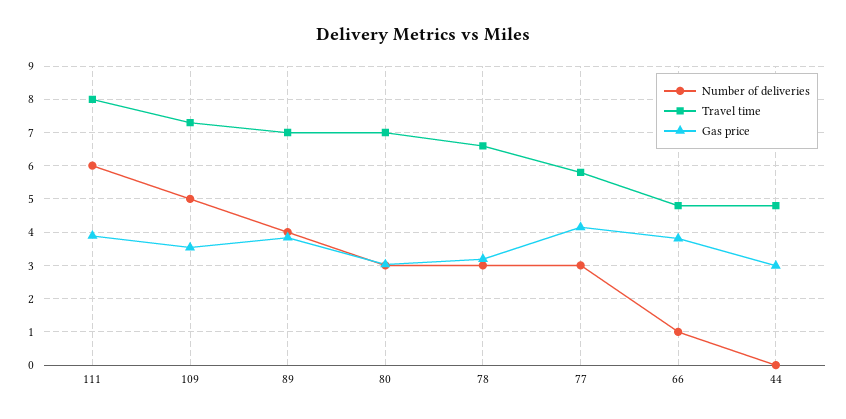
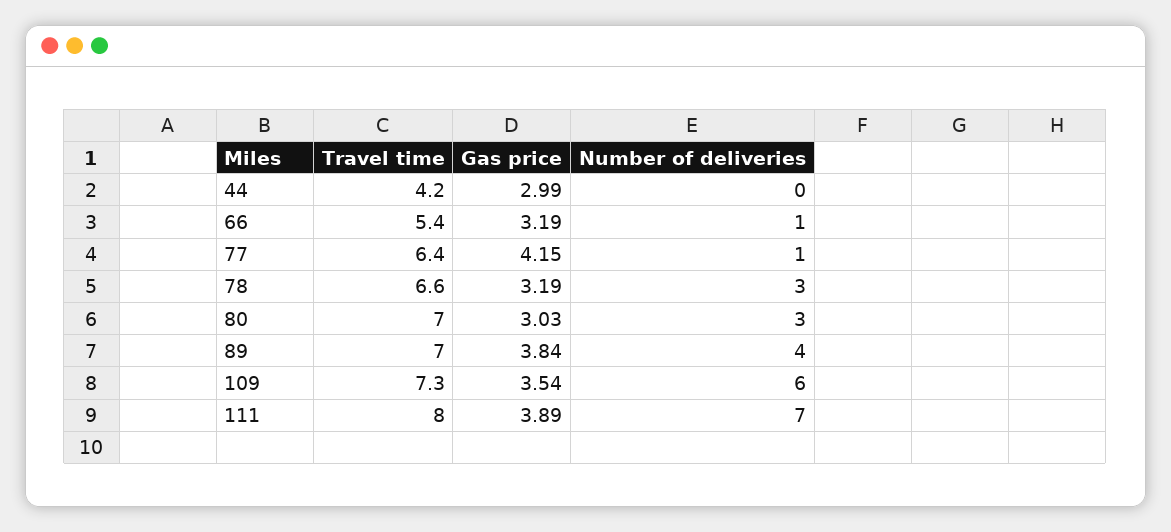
Number of deliveries, 111: 6 -> 7
Number of deliveries, 109: 5 -> 6
Number of deliveries, 77: 3 -> 1
Travel time, 77: 5.8 -> 6.4
Travel time, 66: 4.8 -> 5.4
Gas price, 66: 3.8 -> 3.19
Travel time, 44: 4.8 -> 4.2

